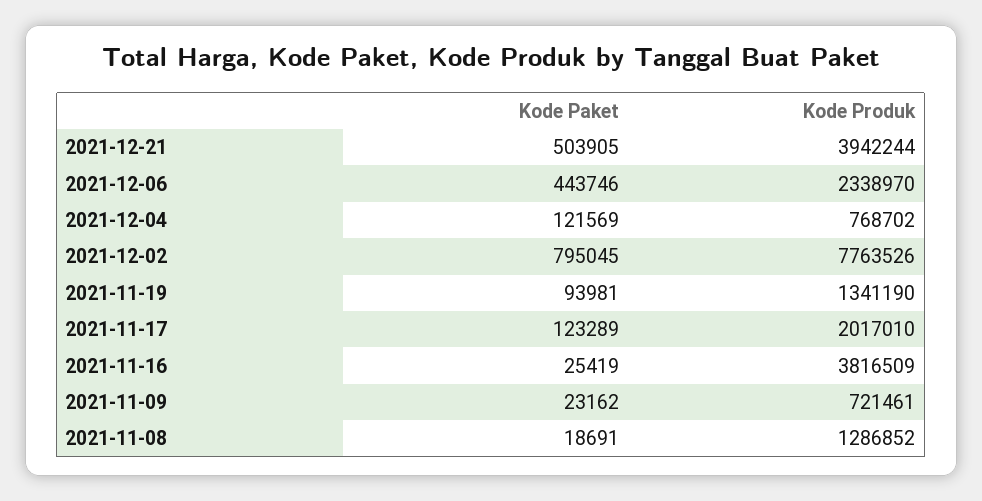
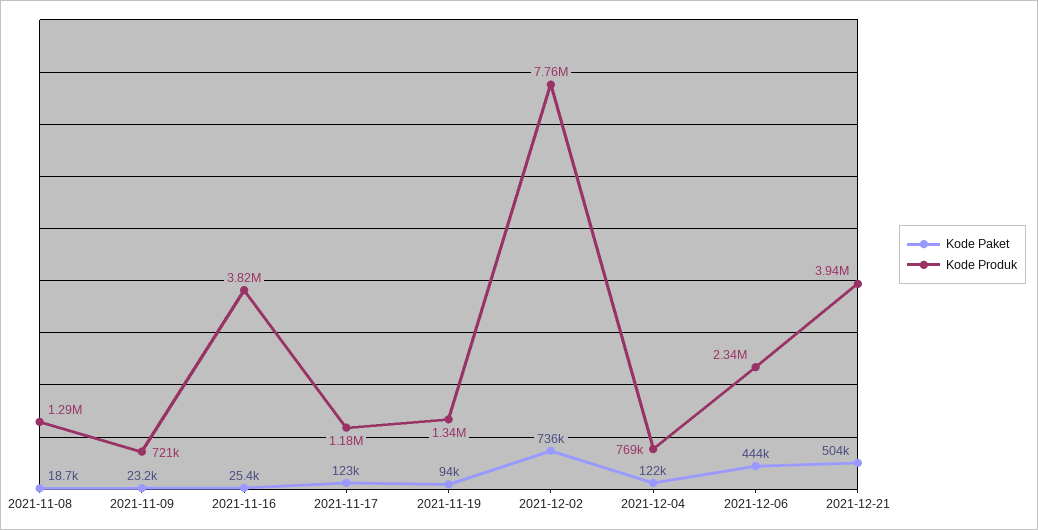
Kode Paket, 2021-12-02: 795045 -> 736000
Kode Produk, 2021-11-17: 2017010 -> 1180000

